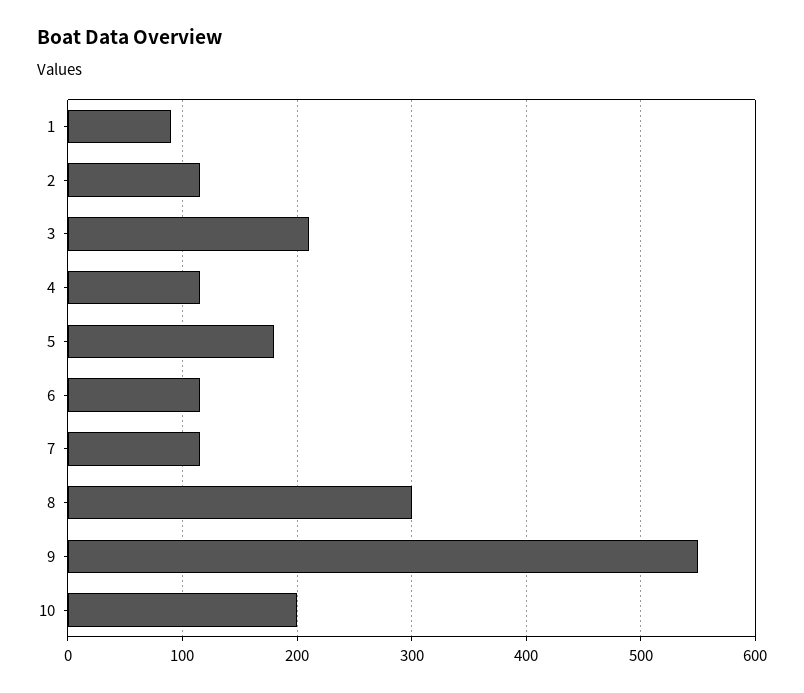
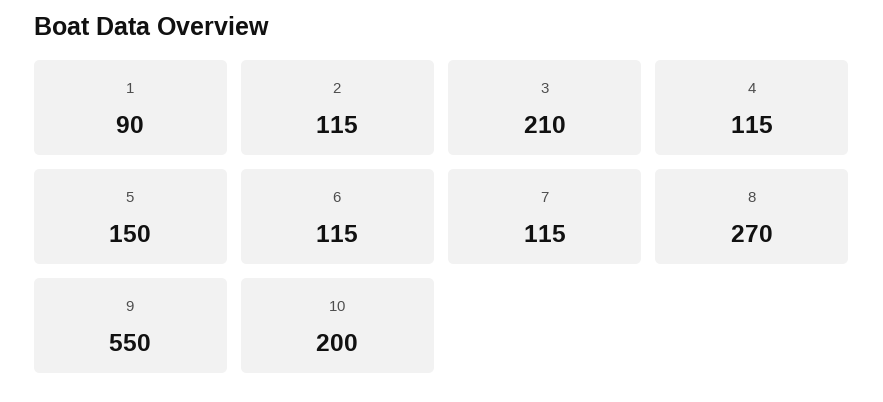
5: 180 -> 150
8: 300 -> 270

